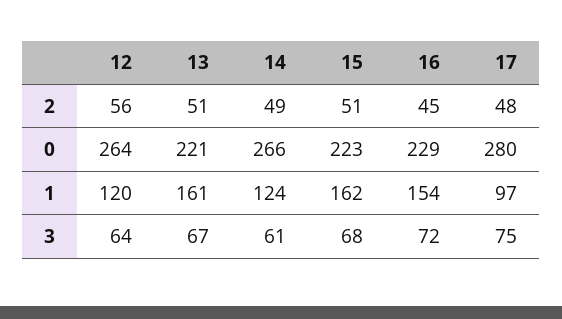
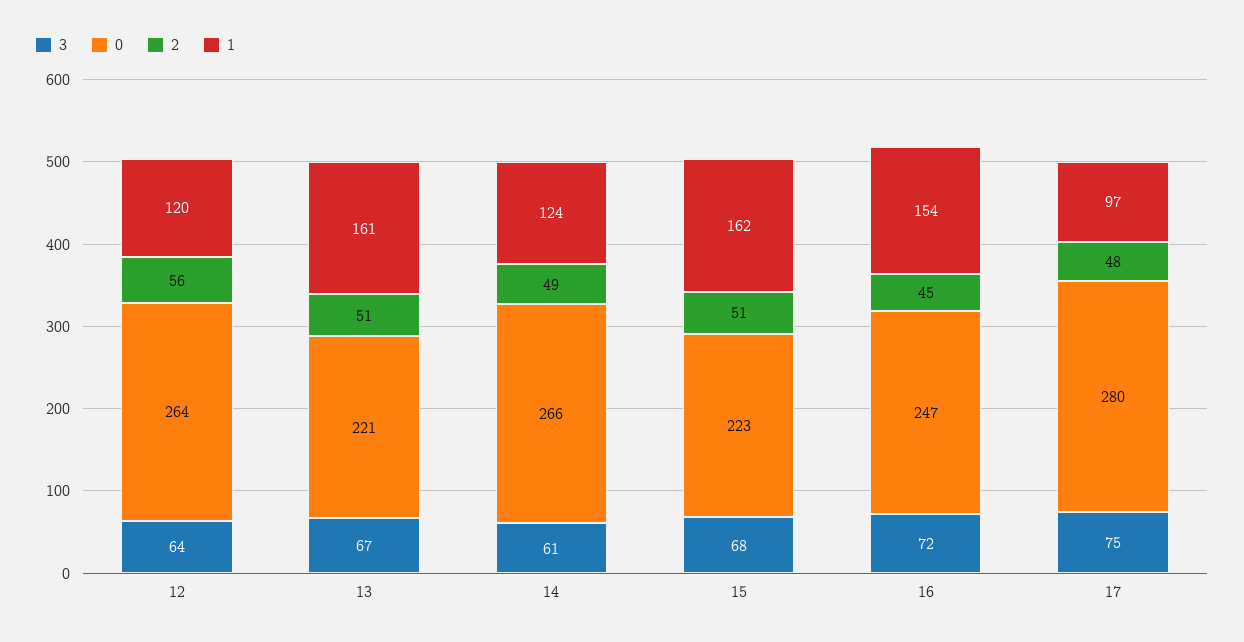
0, 16: 229 -> 247

